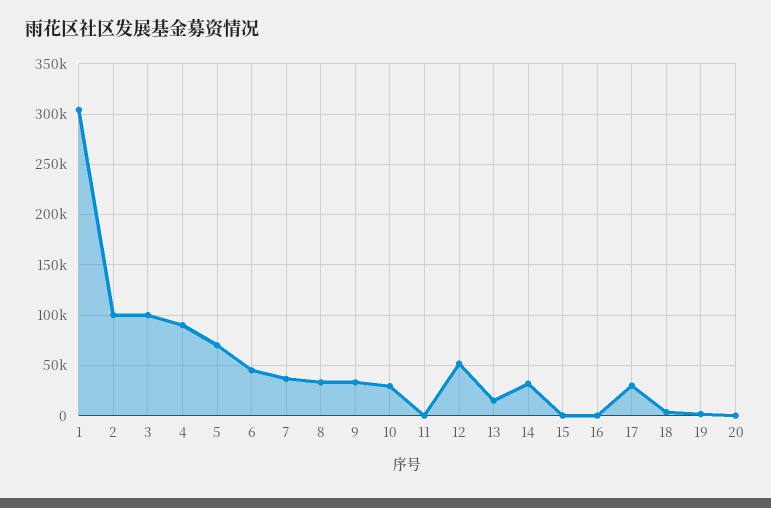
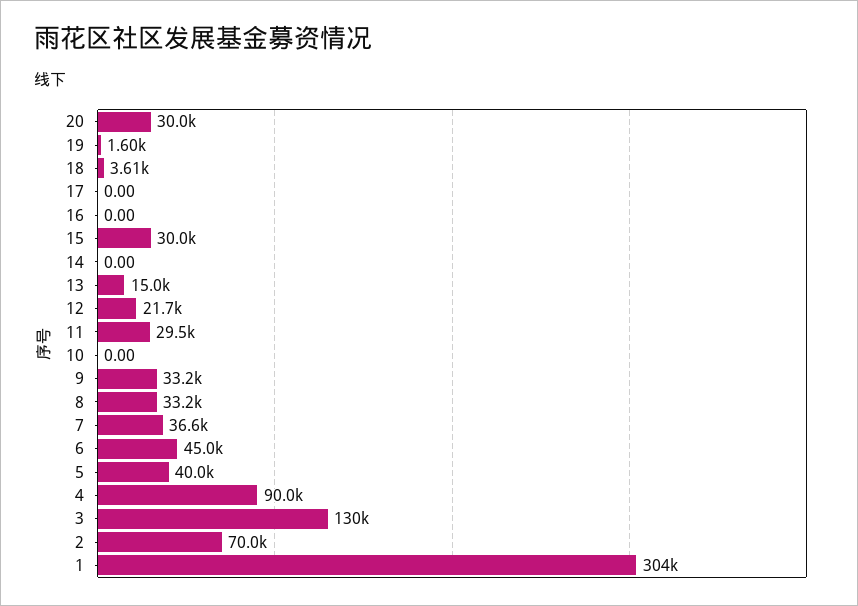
2: 100000 -> 70000
3: 100000 -> 130000
5: 70000 -> 40000
10: 30000 -> 0
11: 0 -> 29500
12: 50000 -> 21700
14: 30000 -> 0
15: 0 -> 30000
17: 30000 -> 0
20: 0 -> 30000

